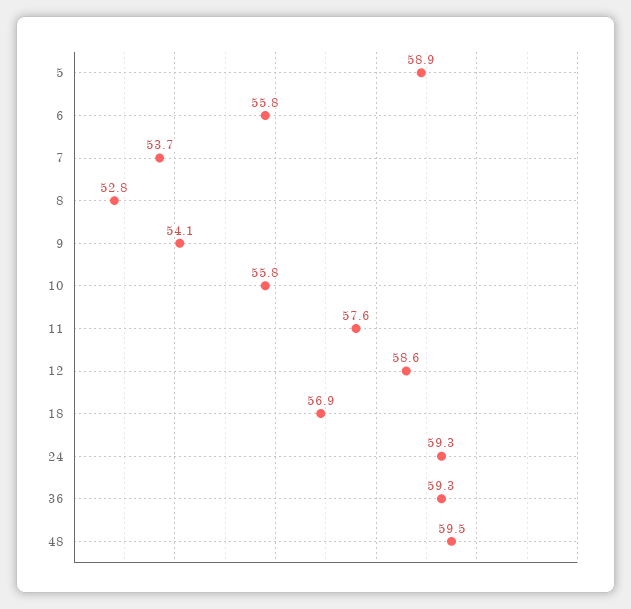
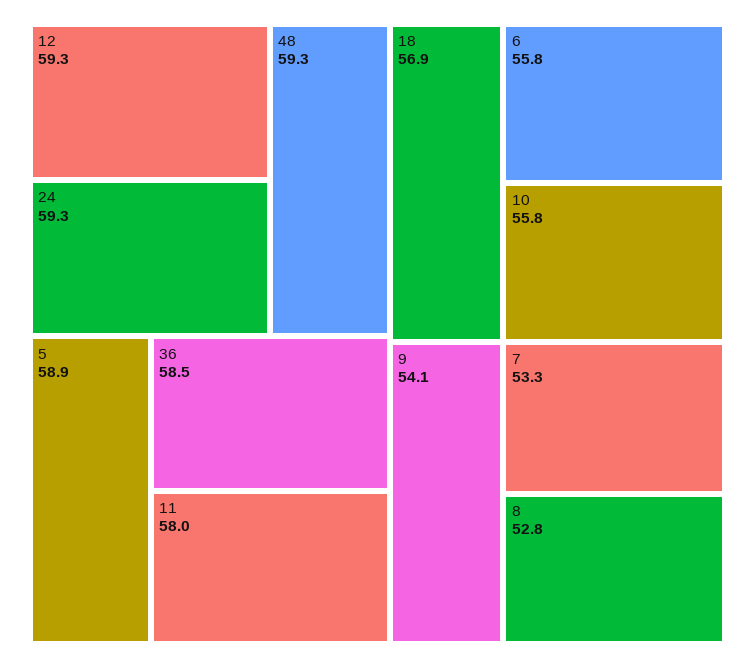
7: 53.7 -> 53.3
11: 57.6 -> 58
12: 58.6 -> 59.3
36: 59.3 -> 58.5
48: 59.5 -> 59.3

